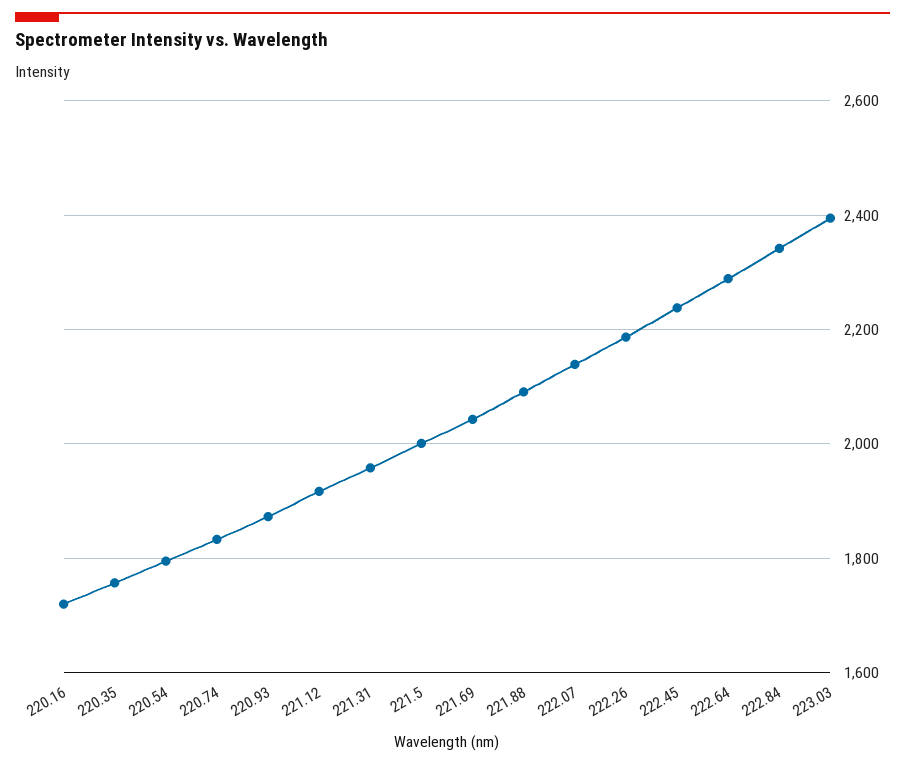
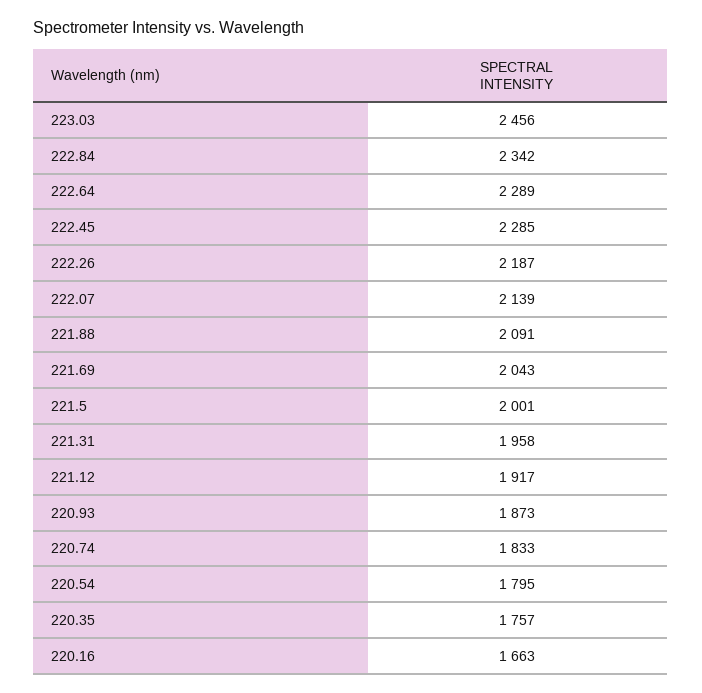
220.16: 1720 -> 1663
222.45: 2240 -> 2285
223.03: 2400 -> 2456

